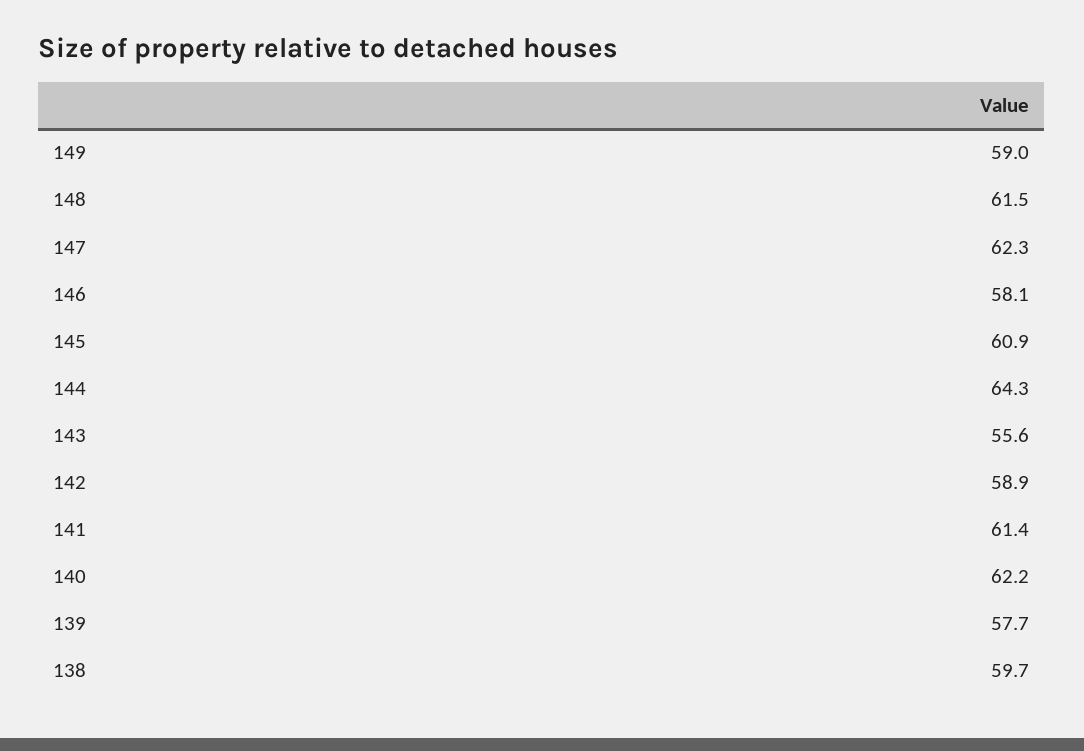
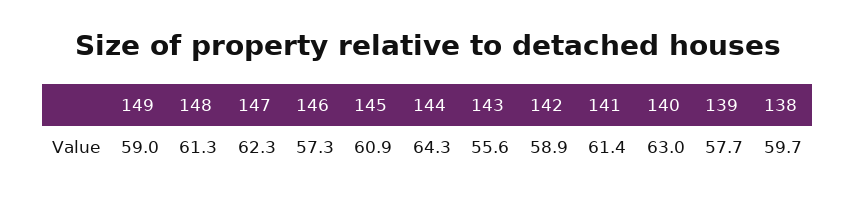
148: 61.5 -> 61.3
146: 58.1 -> 57.3
140: 62.2 -> 63

